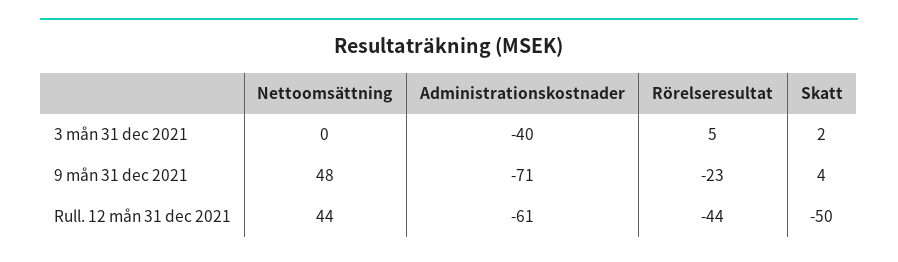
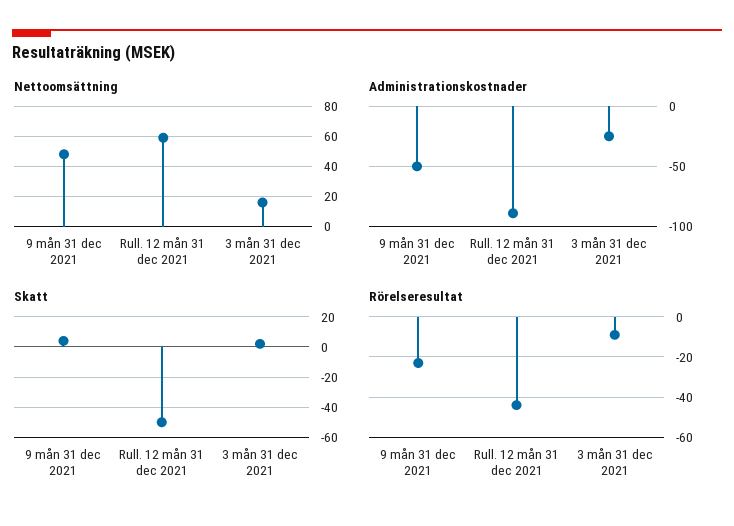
Nettoomsättning, 3 mån 31 dec 2021: 0 -> 15
Administrationskostnader, 3 mån 31 dec 2021: -40 -> -25
Rörelseresultat, 3 mån 31 dec 2021: 5 -> -10
Administrationskostnader, 9 mån 31 dec 2021: -71 -> -50
Nettoomsättning, Rull. 12 mån 31 dec 2021: 44 -> 60
Administrationskostnader, Rull. 12 mån 31 dec 2021: -61 -> -90

